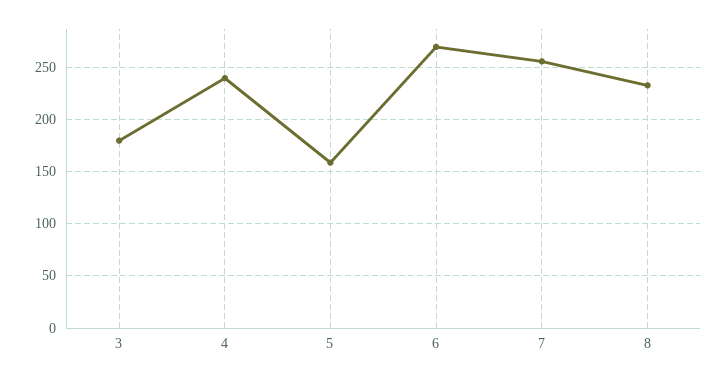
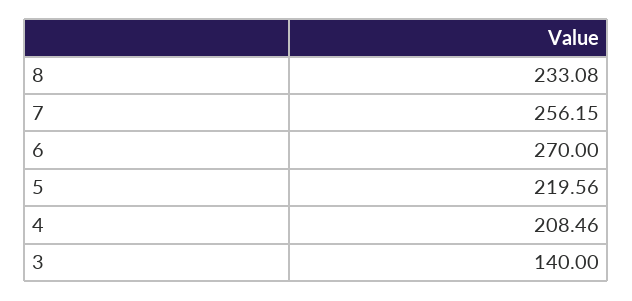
3: 180 -> 140
4: 240 -> 208.46
5: 160 -> 219.56

